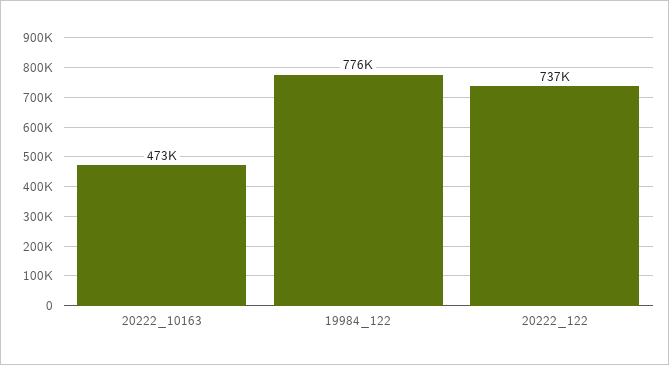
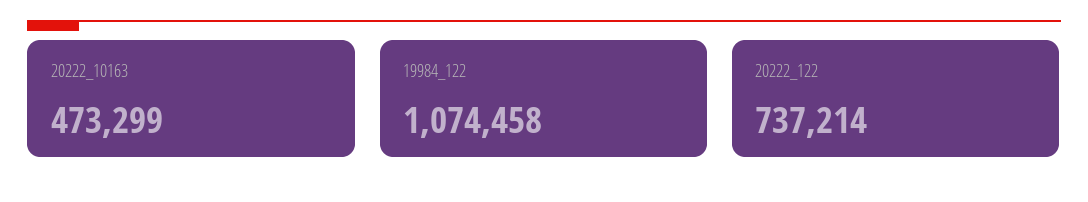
19984_122: 776000 -> 1074458

